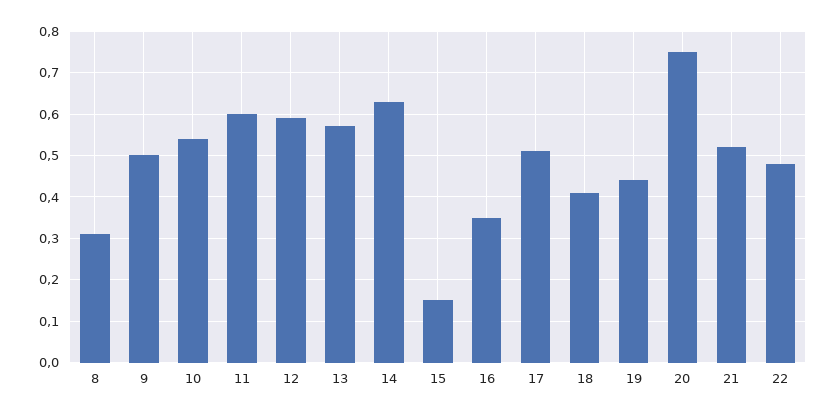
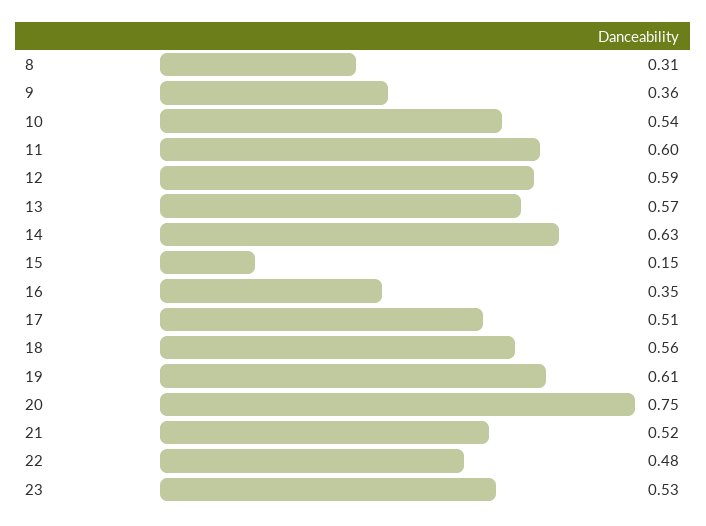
9: 0.5 -> 0.36
18: 0.4 -> 0.56
19: 0.45 -> 0.61
23: none -> 0.53

